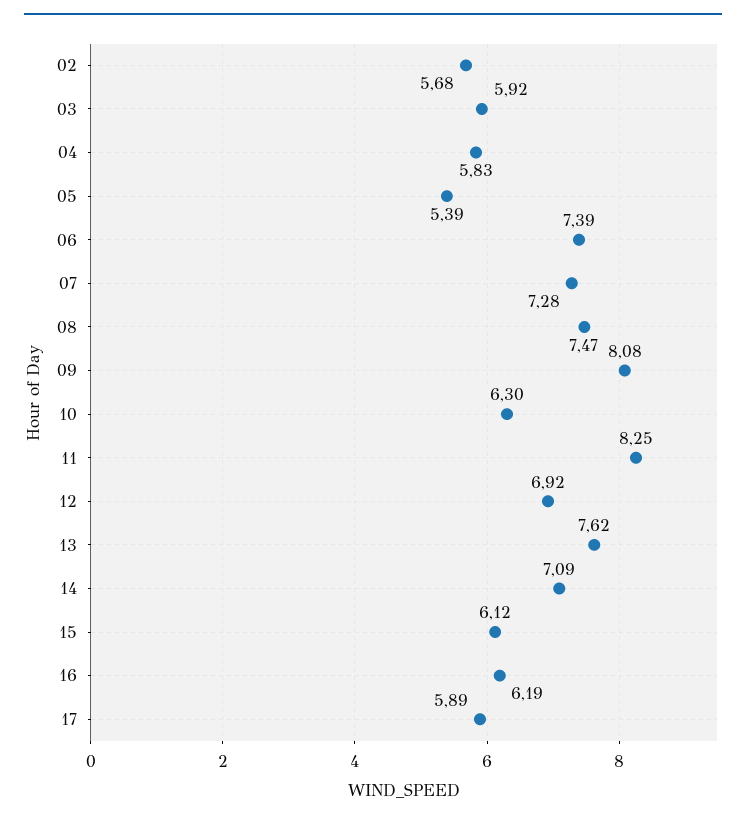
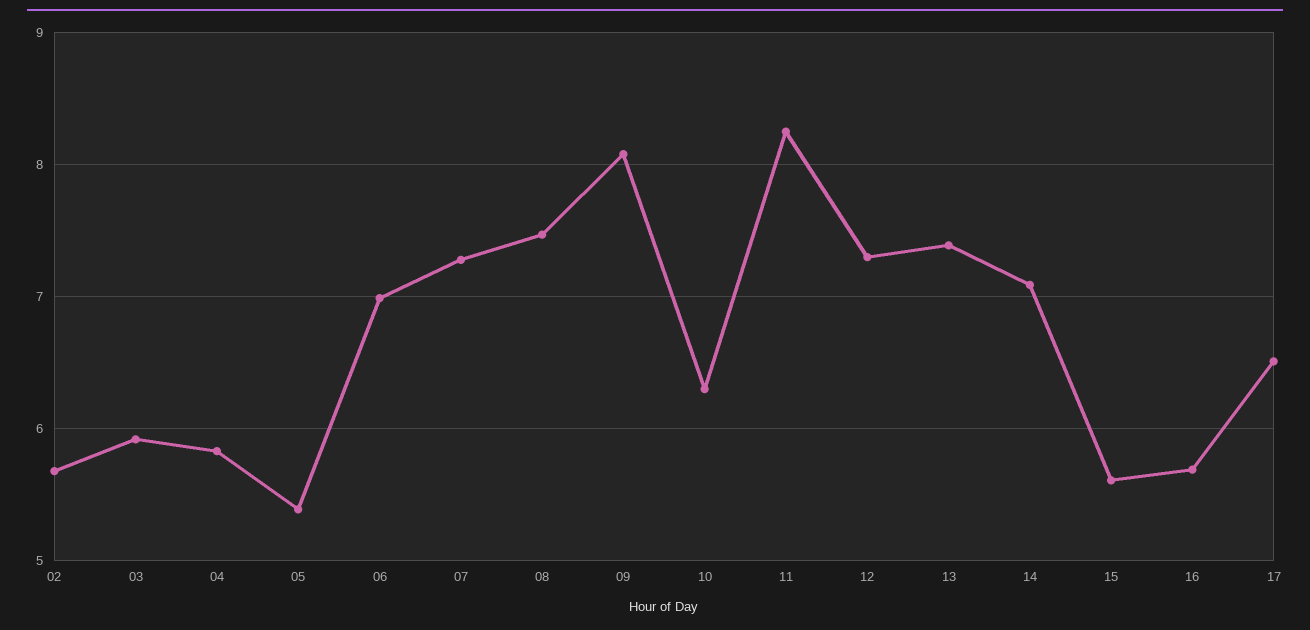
06: 7.39 -> 7
12: 6.92 -> 7.3
13: 7.62 -> 7.4
15: 6.12 -> 5.6
16: 6.19 -> 5.7
17: 5.89 -> 6.5

